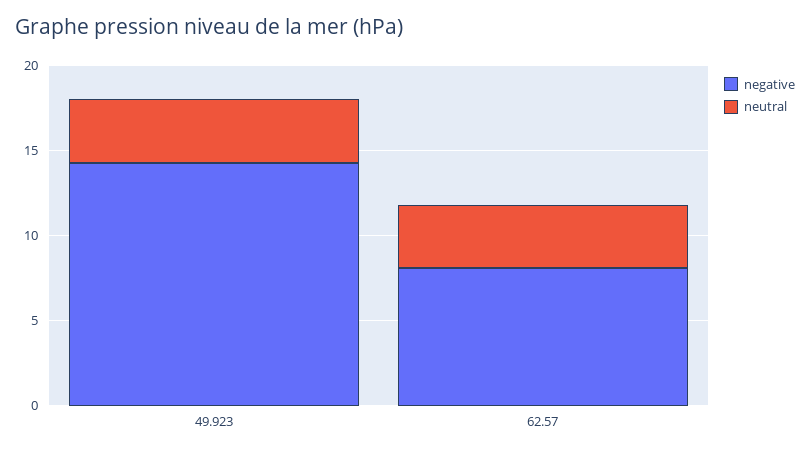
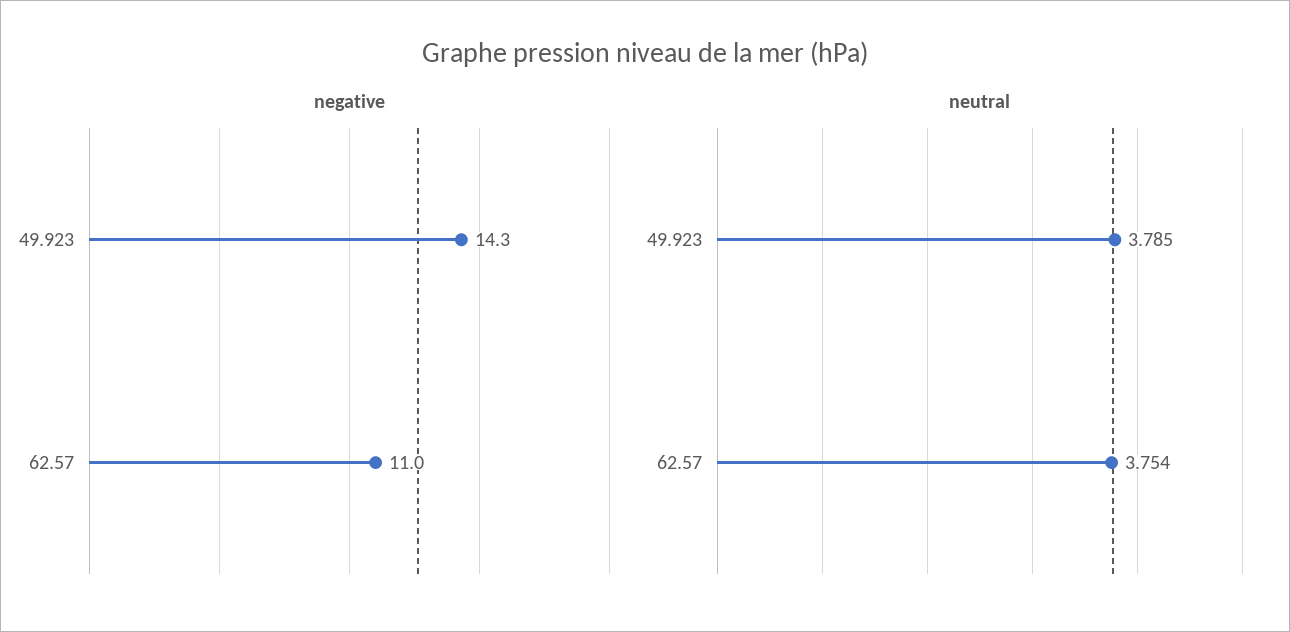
negative, 62.57: 8 -> 11

